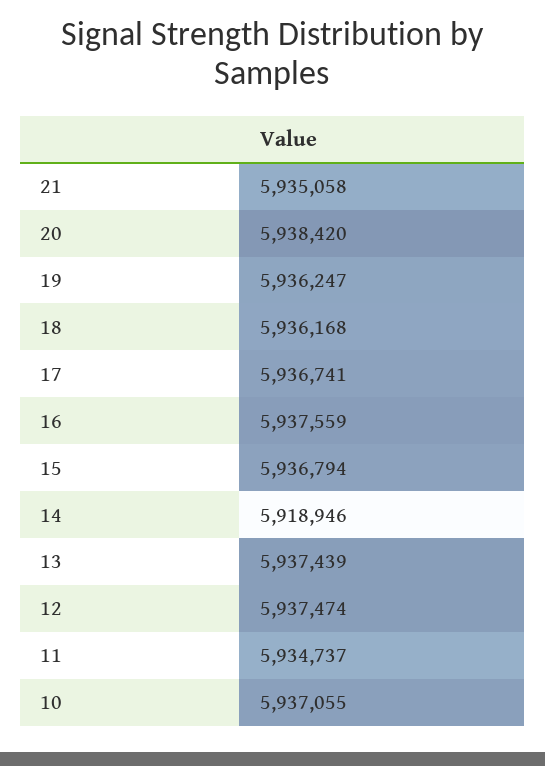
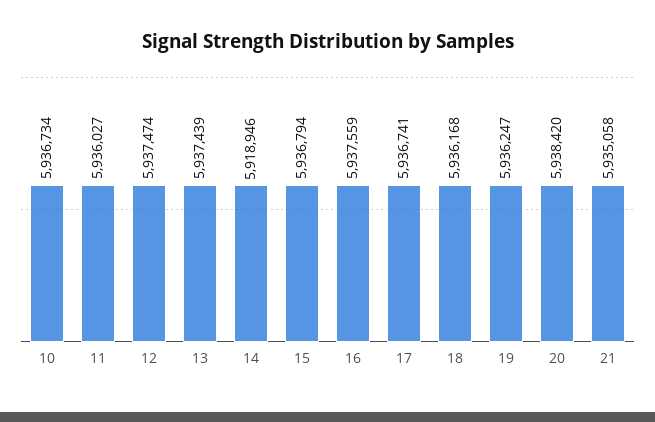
11: 5934737 -> 5936027
10: 5937055 -> 5936734

